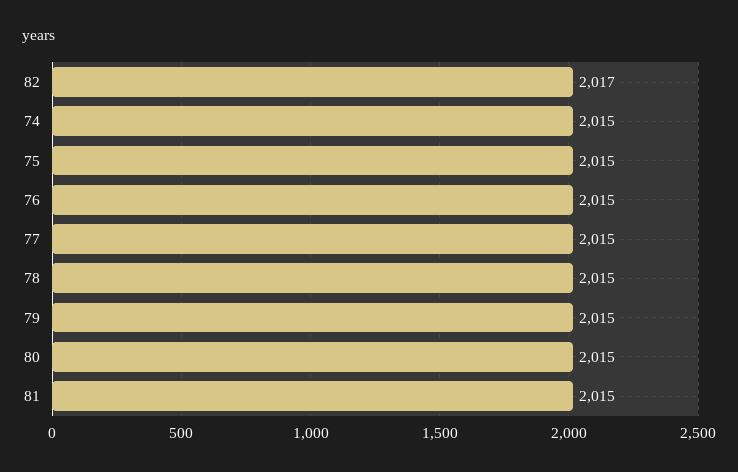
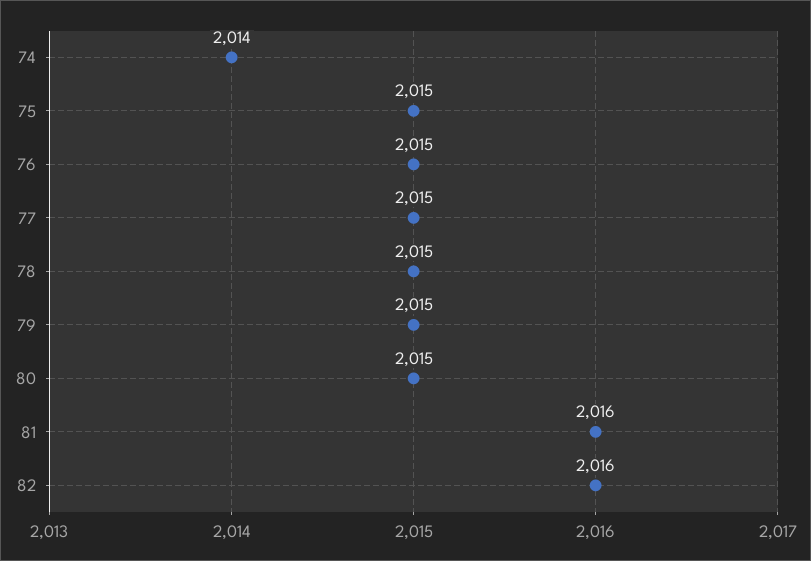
82: 2017 -> 2016
74: 2015 -> 2014
81: 2015 -> 2016

